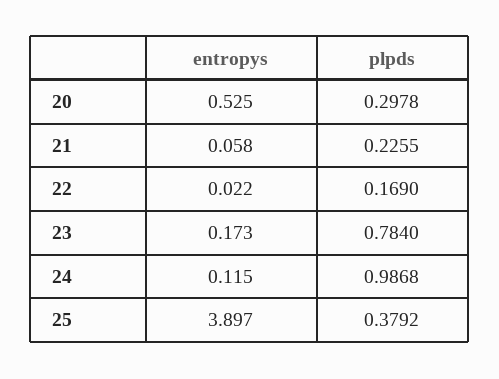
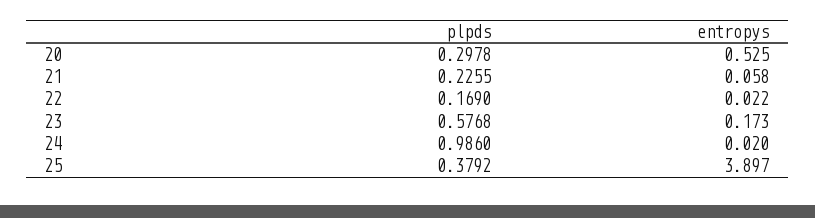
plpds, 23: 0.784 -> 0.5768
entropys, 24: 0.115 -> 0.02
plpds, 24: 0.9868 -> 0.986

